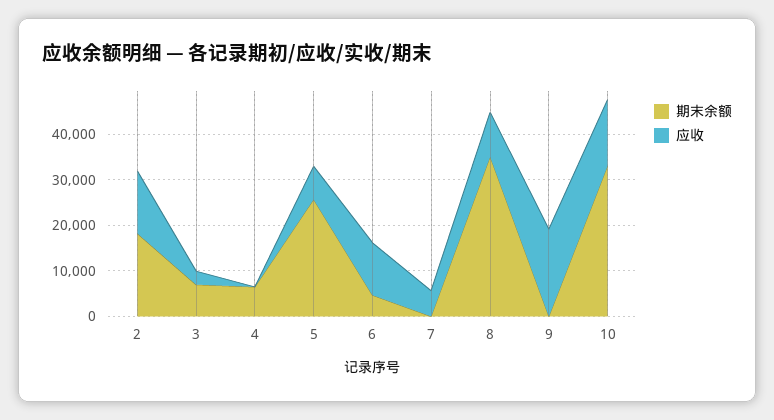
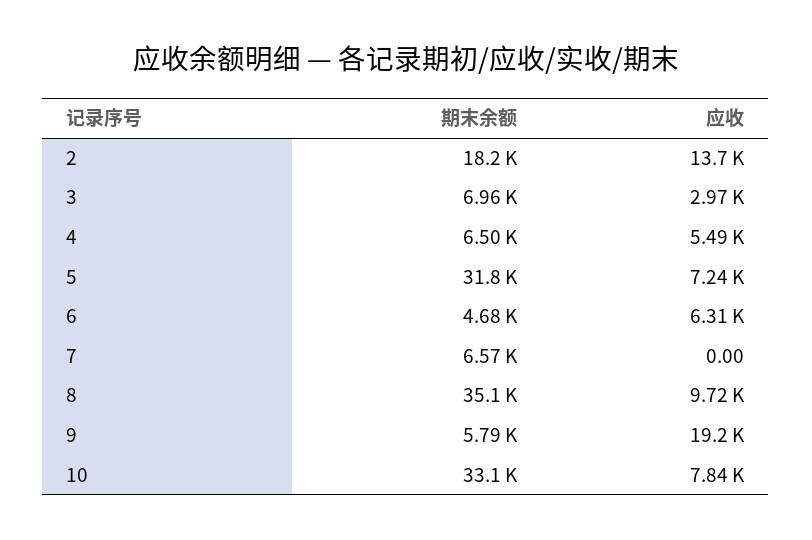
应收, 4: 0 -> 5490
期末余额, 5: 26000 -> 31800
应收, 6: 12000 -> 6310
期末余额, 7: 0 -> 6570
应收, 7: 6000 -> 0
期末余额, 9: 0 -> 5790
应收, 10: 14000 -> 7840

